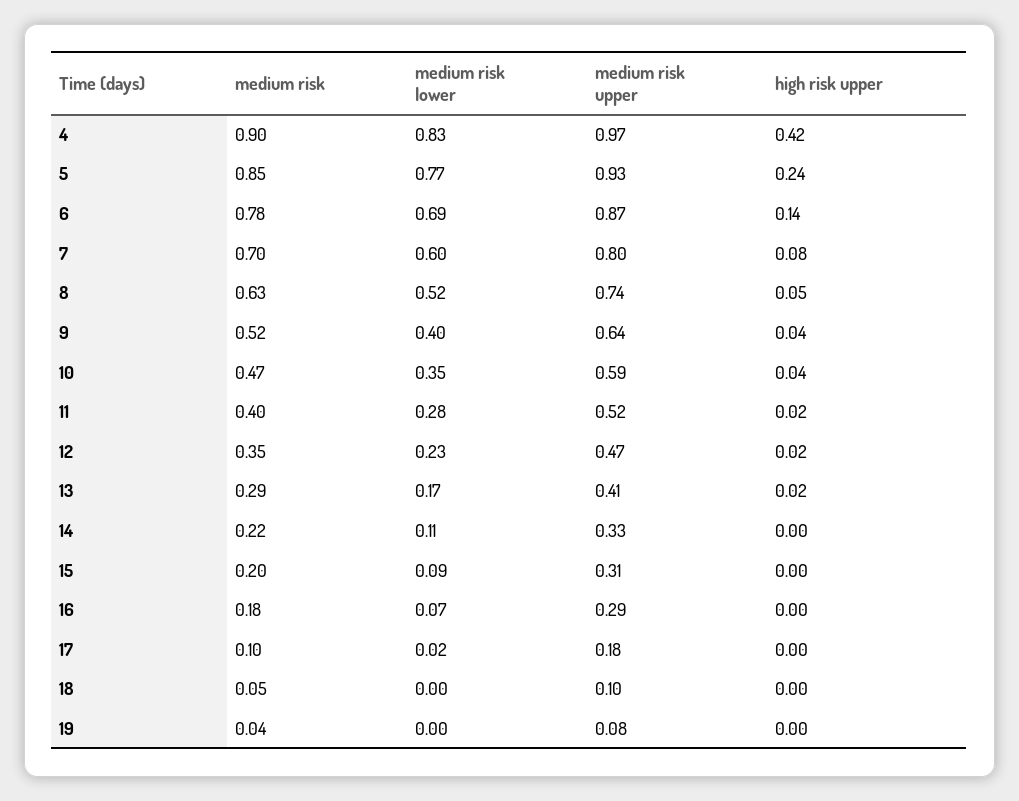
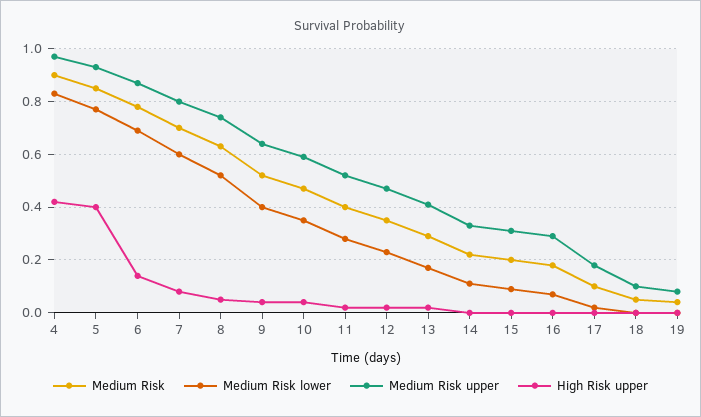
high risk upper, 5: 0.24 -> 0.4

